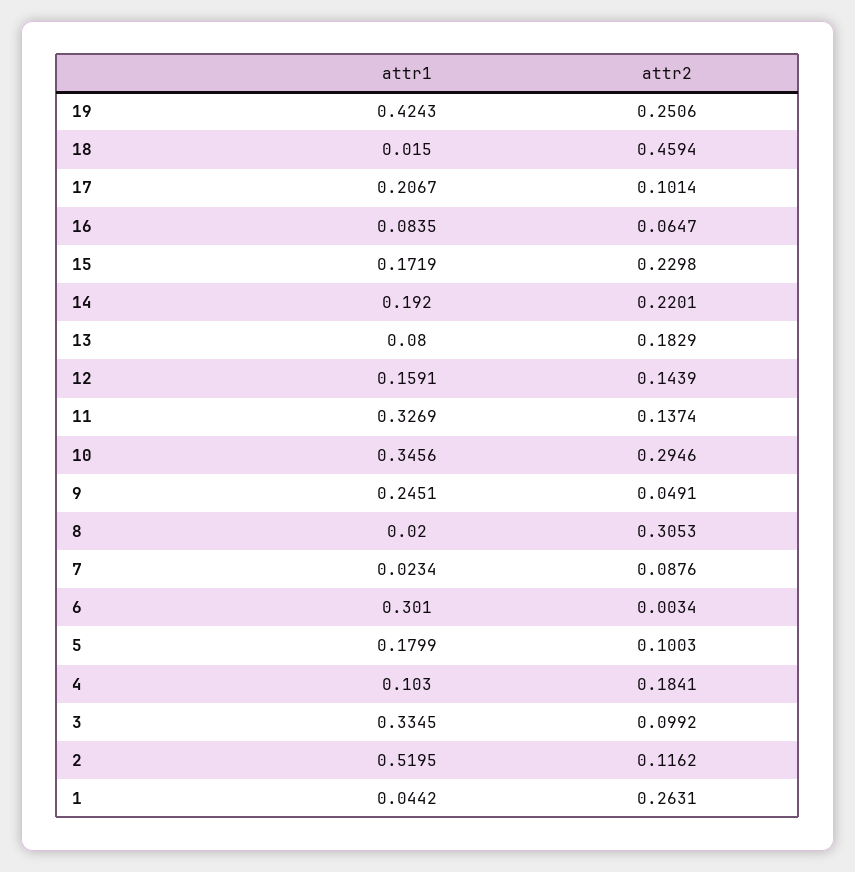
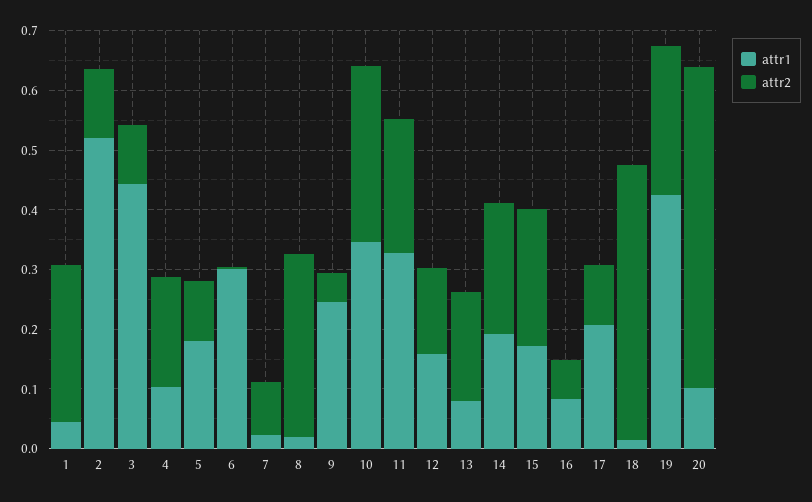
attr2, 11: 0.1374 -> 0.22
attr1, 3: 0.3345 -> 0.44
attr1, 20: none -> 0.1
attr2, 20: none -> 0.54

